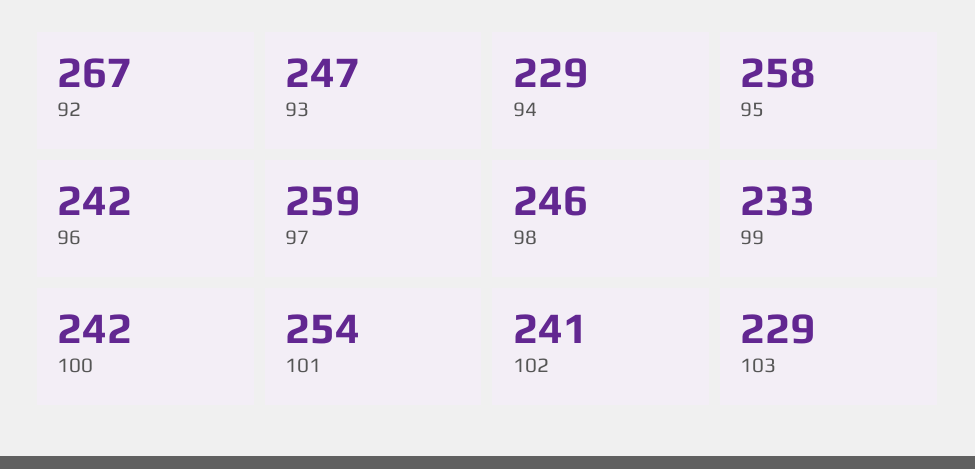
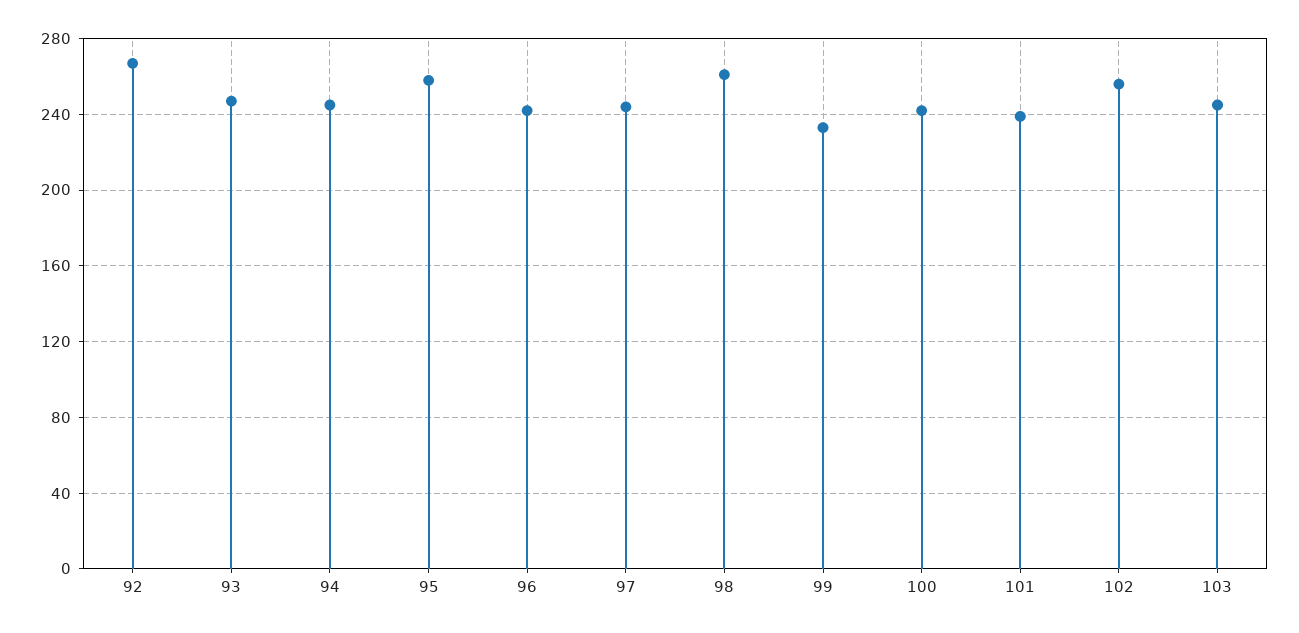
94: 229 -> 245
97: 259 -> 245
98: 246 -> 260
101: 254 -> 240
102: 241 -> 255
103: 229 -> 245

